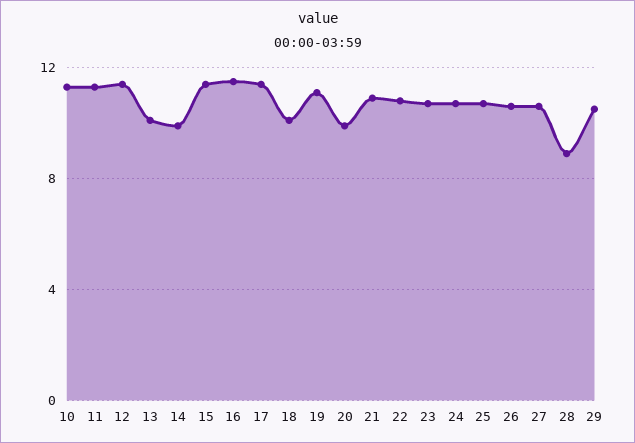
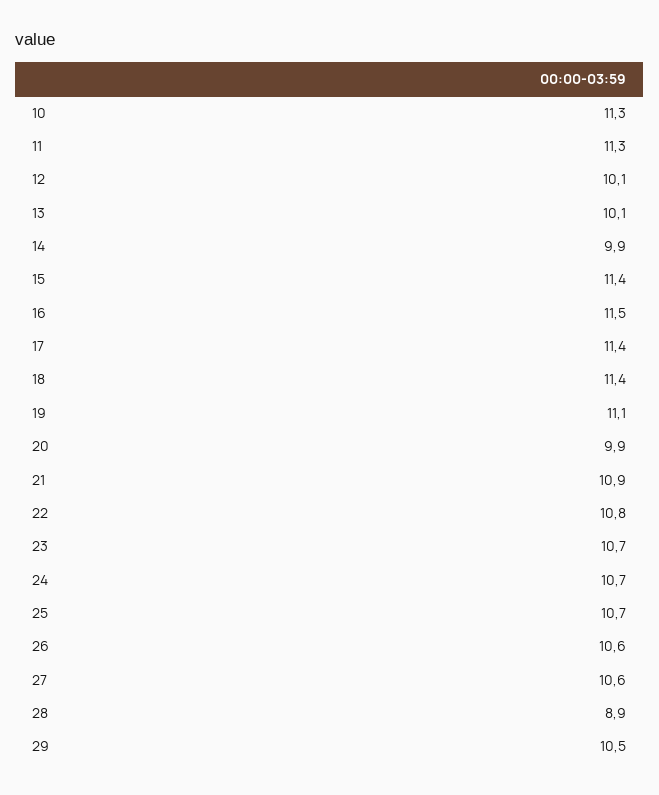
12: 11.5 -> 10.1
18: 10 -> 11.4

